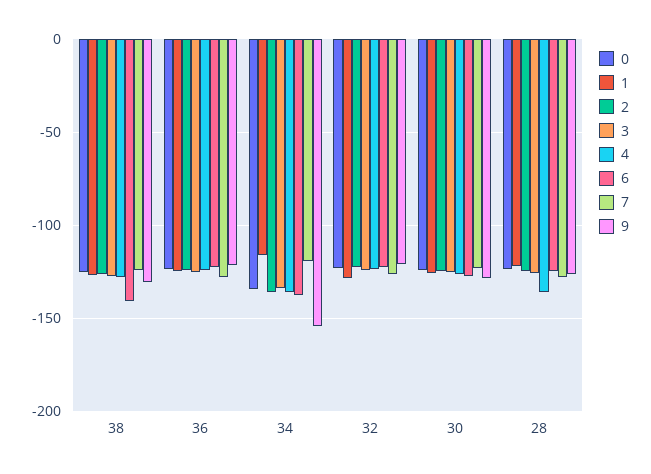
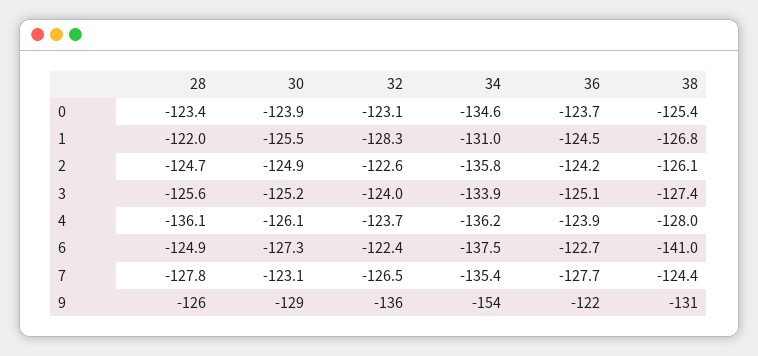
1, 34: -115 -> -131
7, 34: -120 -> -135.4
9, 32: -120 -> -136

